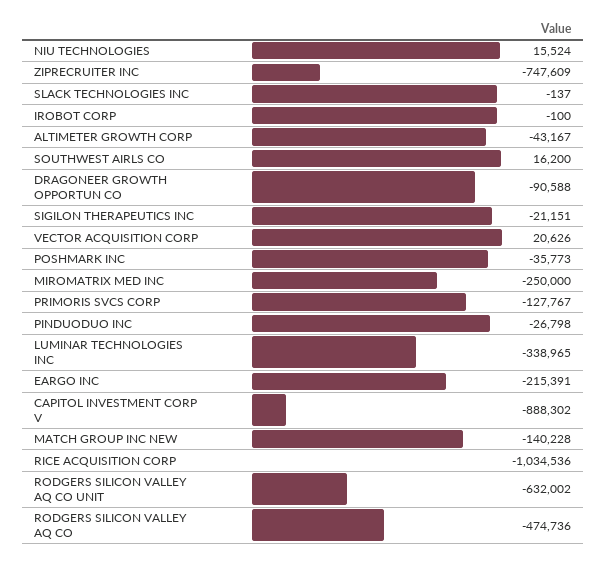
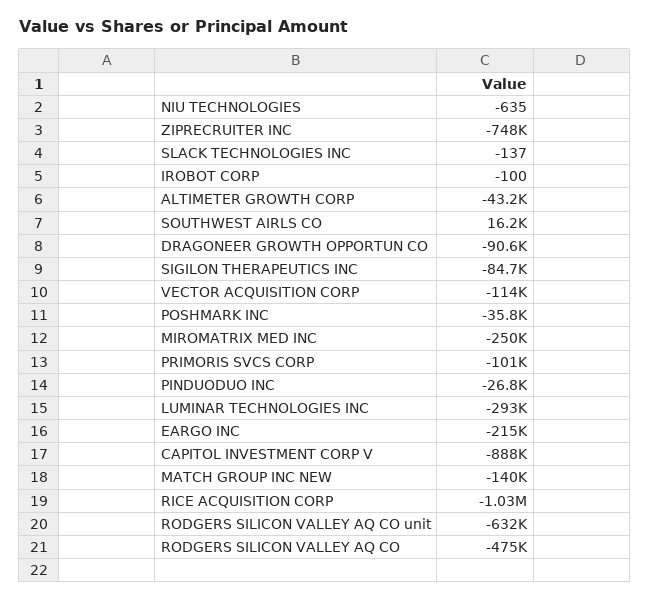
NIU TECHNOLOGIES: 15524 -> -635
SIGILON THERAPEUTICS INC: -21151 -> -84700
VECTOR ACQUISITION CORP: 20626 -> -114000
PRIMORIS SVCS CORP: -127767 -> -101000
LUMINAR TECHNOLOGIES INC: -338965 -> -293000

